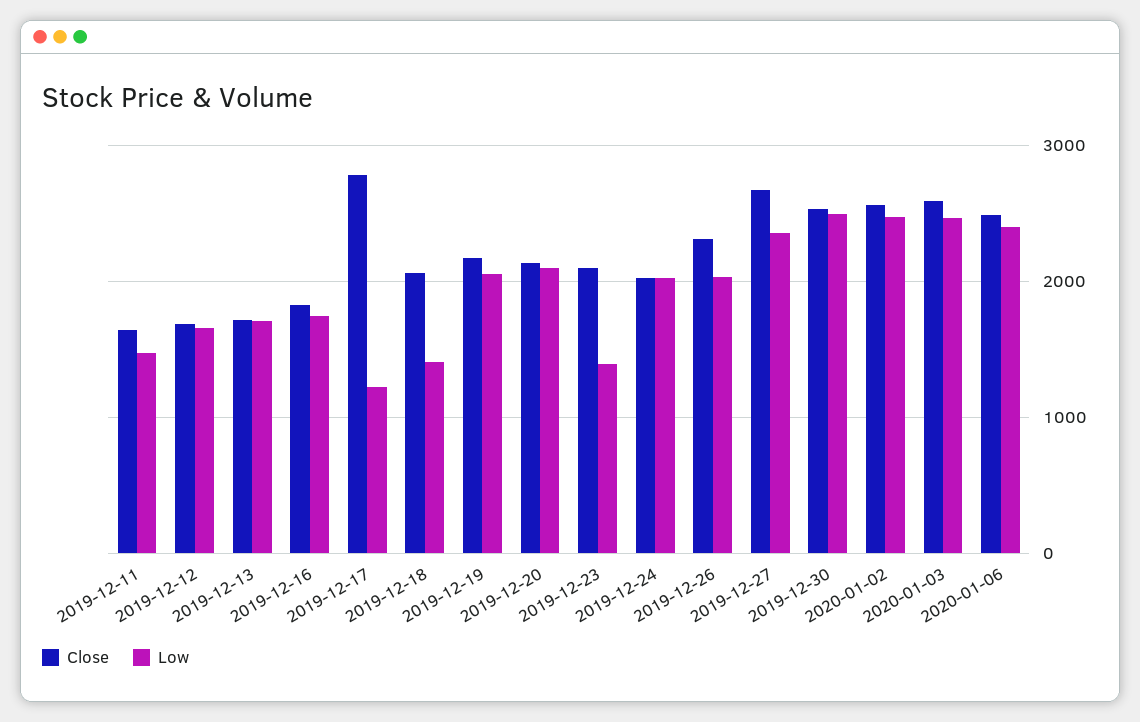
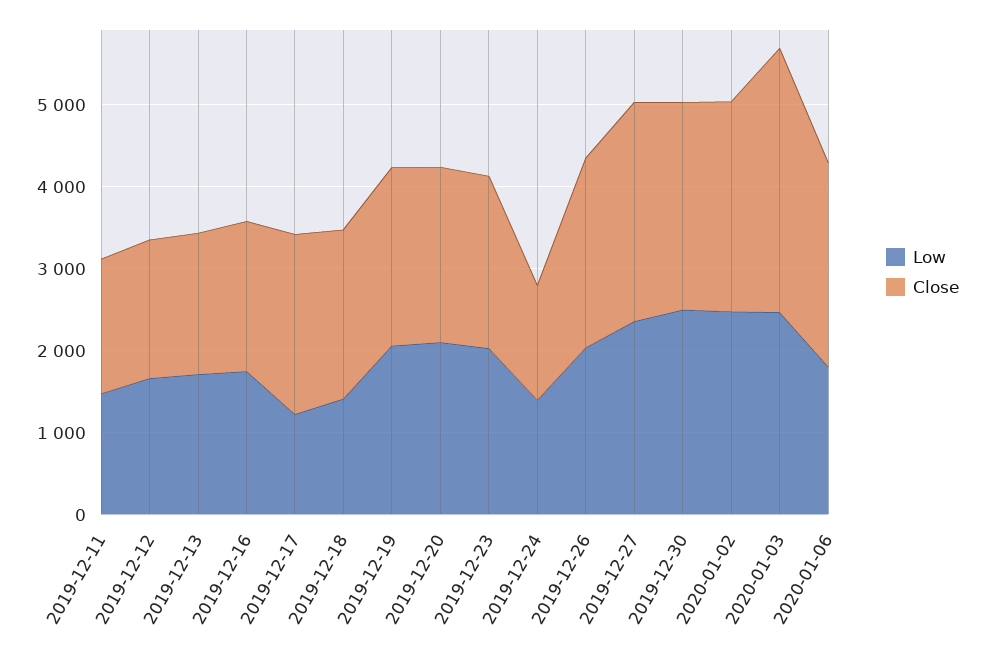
Close, 2019-12-17: 2800 -> 2200
Low, 2019-12-23: 1400 -> 2000
Close, 2019-12-24: 2000 -> 1400
Low, 2019-12-24: 2000 -> 1400
Close, 2020-01-03: 2600 -> 3200
Low, 2020-01-06: 2400 -> 1800

